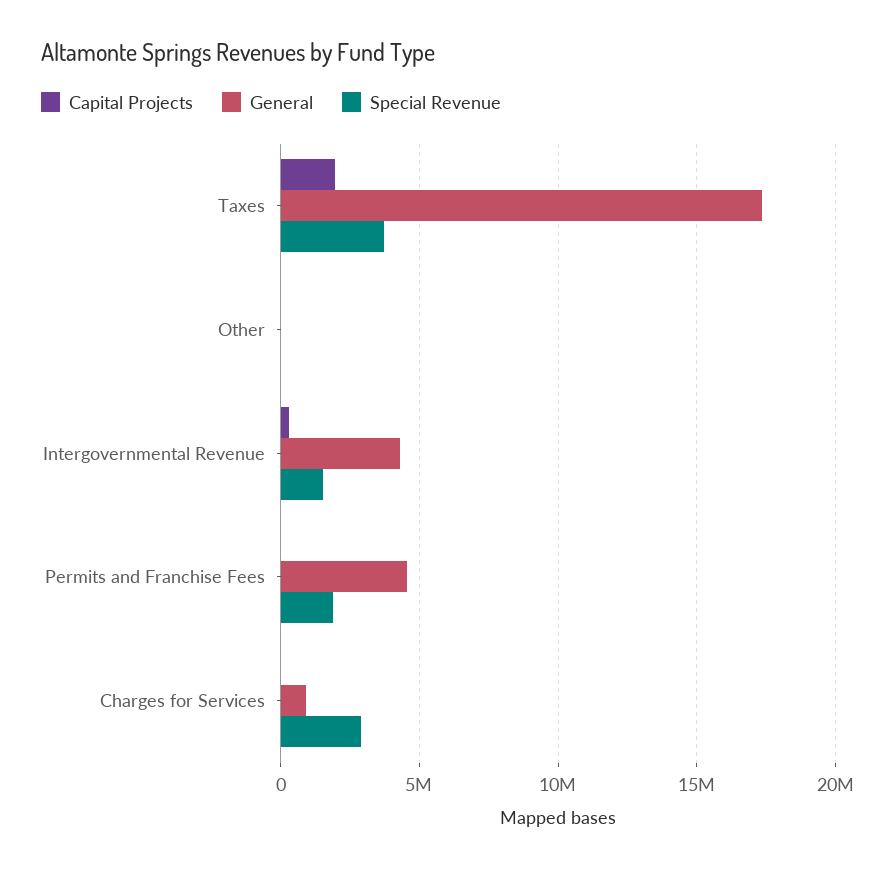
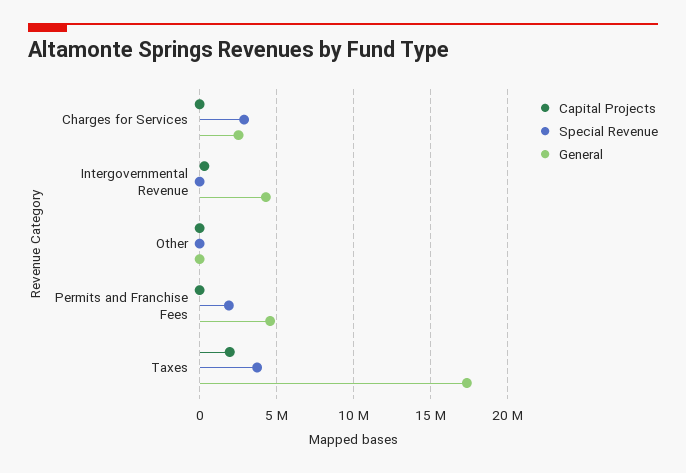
Special Revenue, Intergovernmental Revenue: 1500000 -> 0
General, Charges for Services: 1000000 -> 2500000

